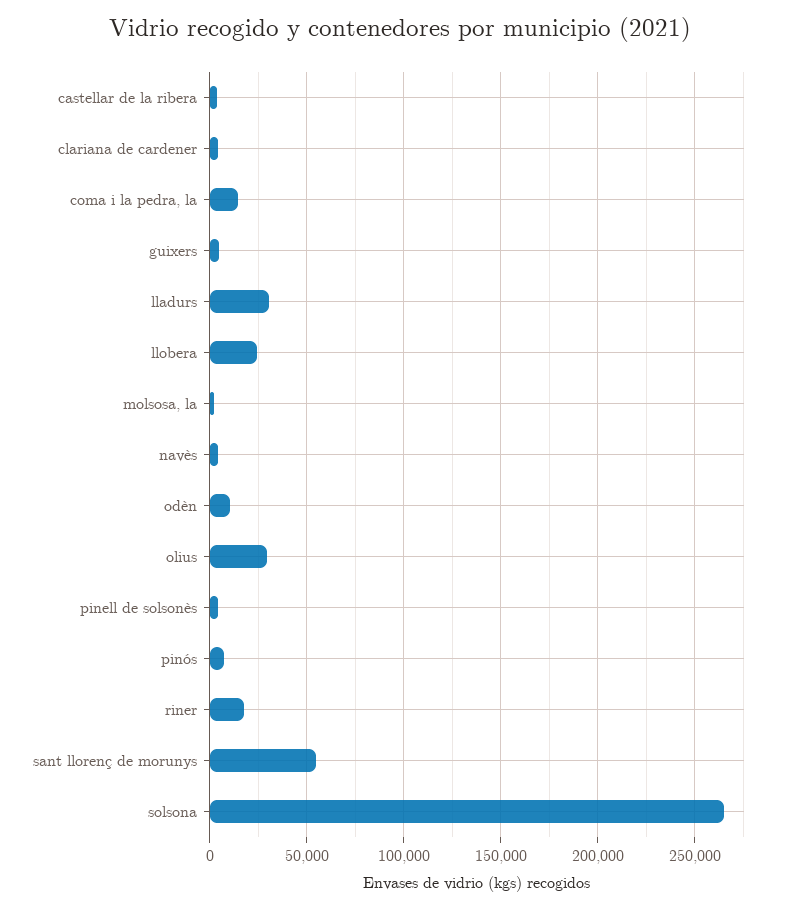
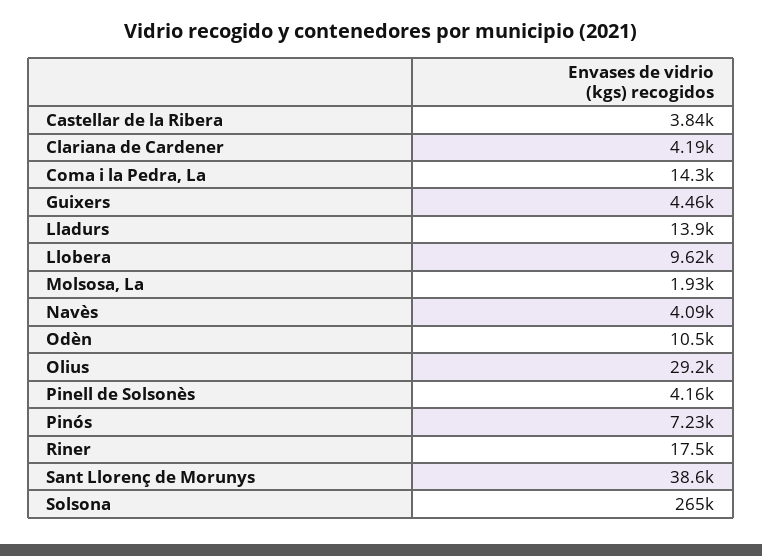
lladurs: 30000 -> 13900
llobera: 25000 -> 9620
sant llorenç de morunys: 55000 -> 38600

